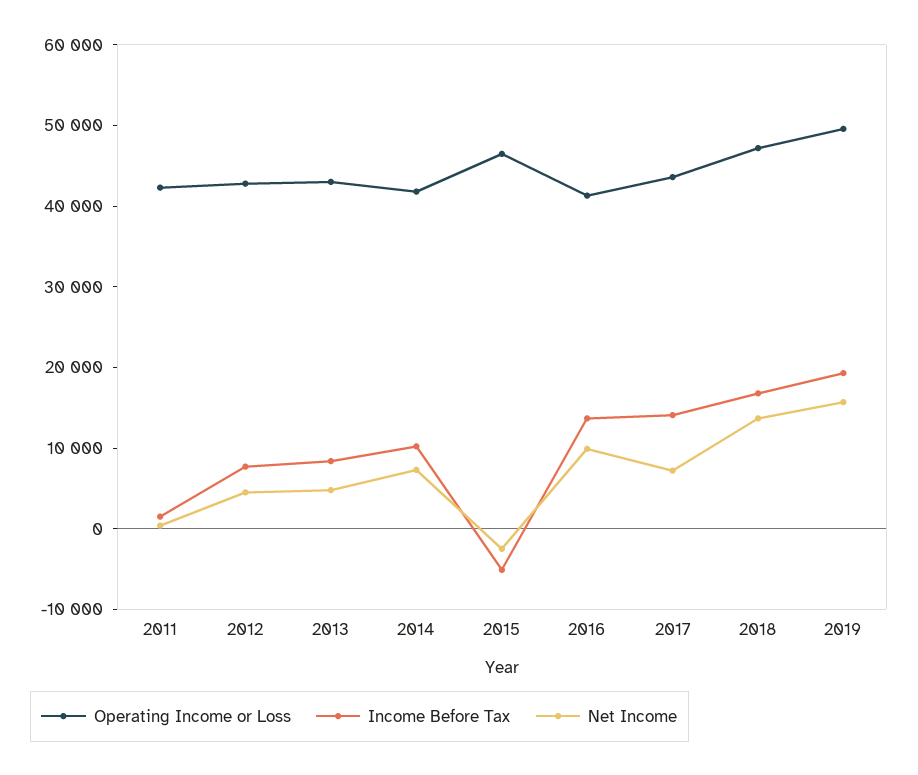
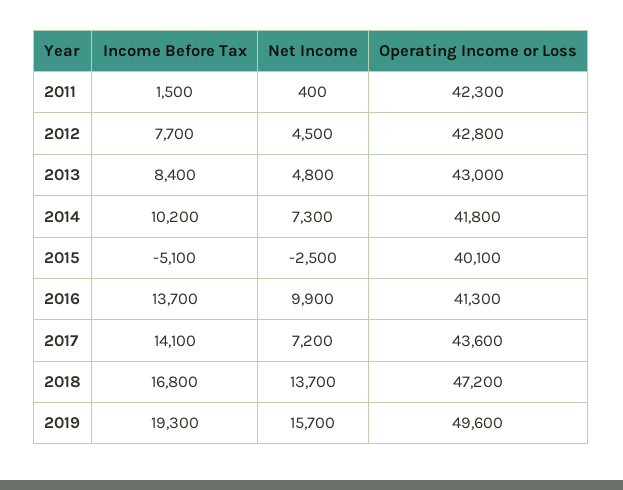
Operating Income or Loss, 2015: 46000 -> 40100

